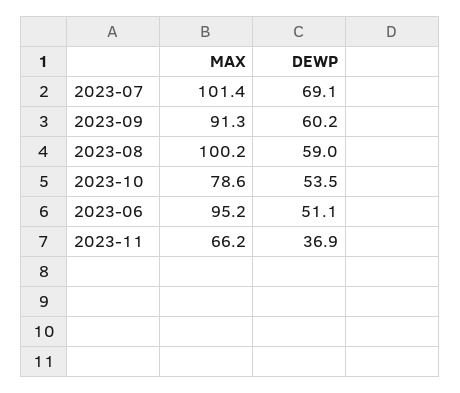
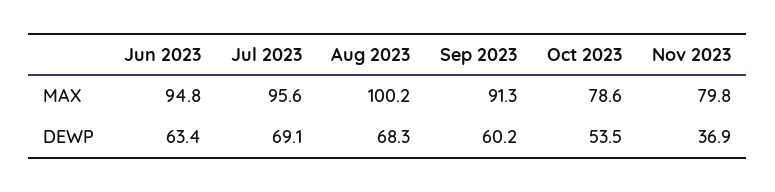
MAX, 2023-07: 101.4 -> 95.6
DEWP, 2023-08: 59 -> 68.3
MAX, 2023-06: 95.2 -> 94.8
DEWP, 2023-06: 51.1 -> 63.4
MAX, 2023-11: 66.2 -> 79.8

